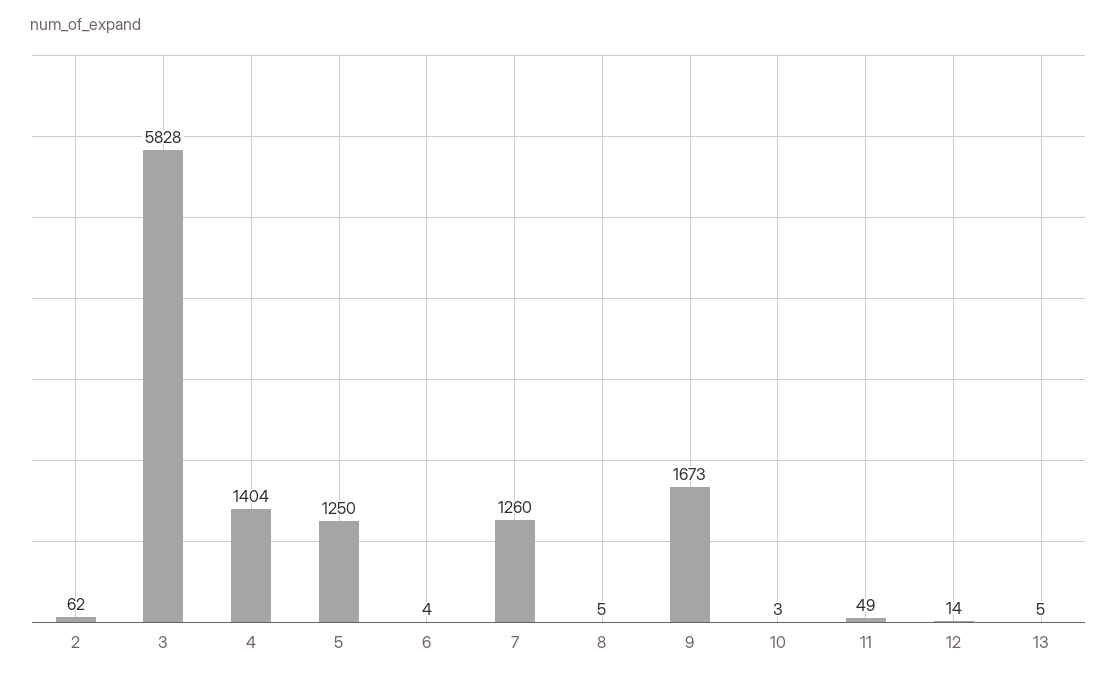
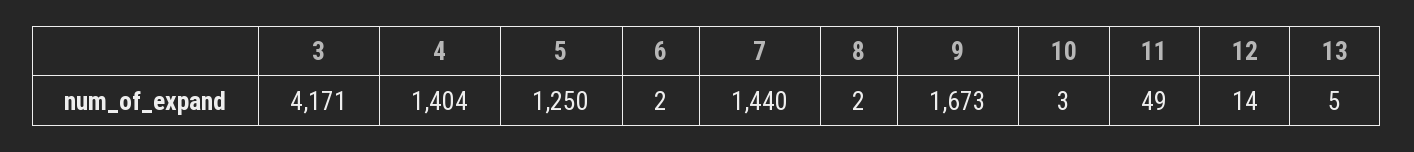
2: 62 -> none
3: 5828 -> 4171
6: 4 -> 2
7: 1260 -> 1440
8: 5 -> 2

